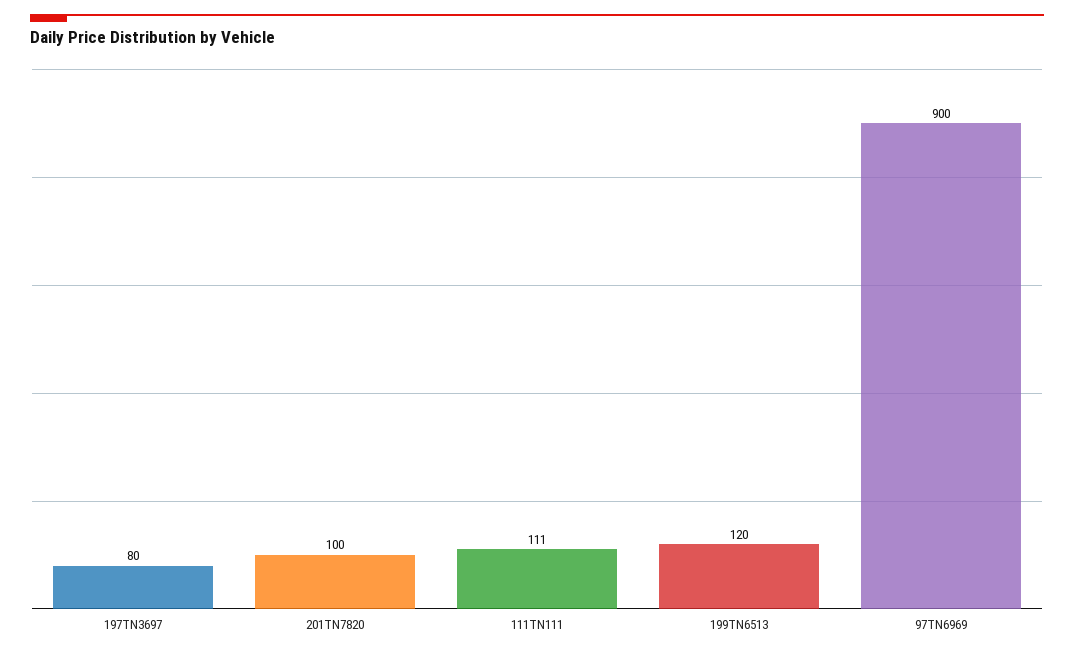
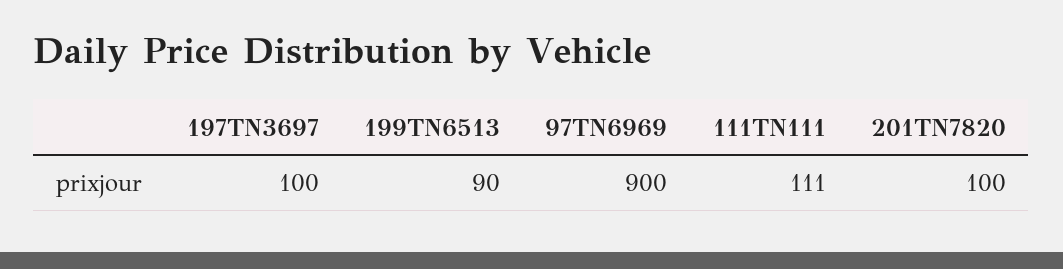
197TN3697: 80 -> 100
199TN6513: 120 -> 90

